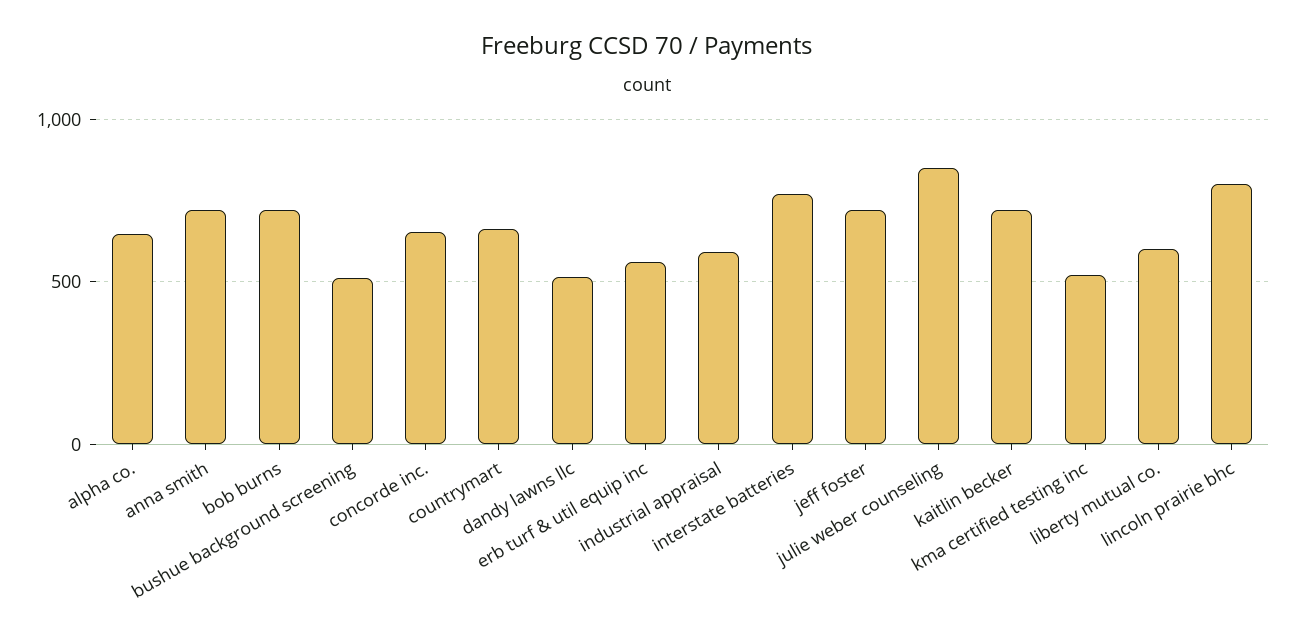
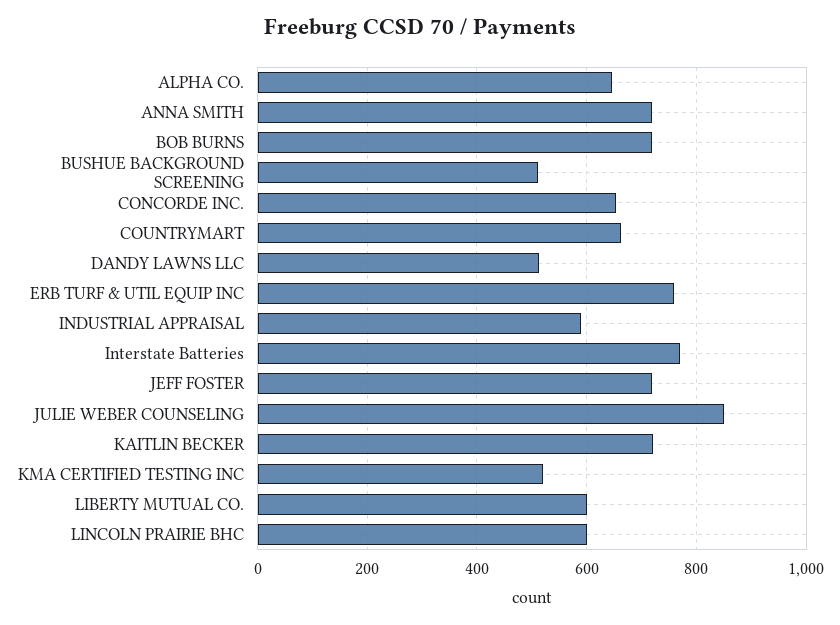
erb turf & util equip inc: 550 -> 760
lincoln prairie bhc: 800 -> 600

